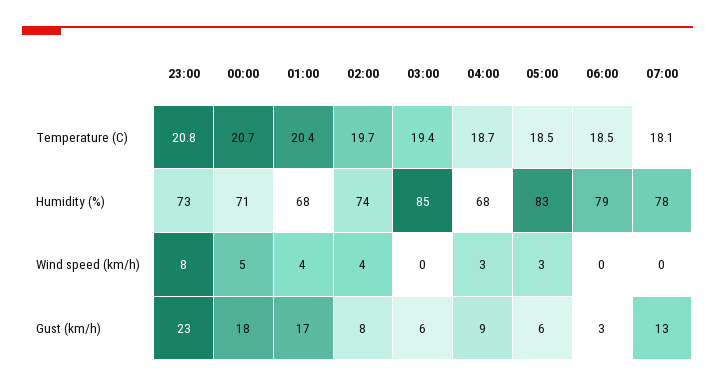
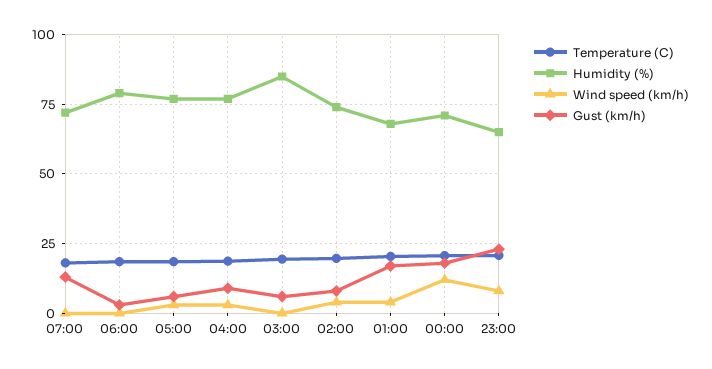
Humidity (%), 23:00: 73 -> 65
Humidity (%), 04:00: 68 -> 77.5
Humidity (%), 05:00: 83 -> 77.5
Humidity (%), 07:00: 78 -> 72.5
Wind speed (km/h), 00:00: 5 -> 12.5

